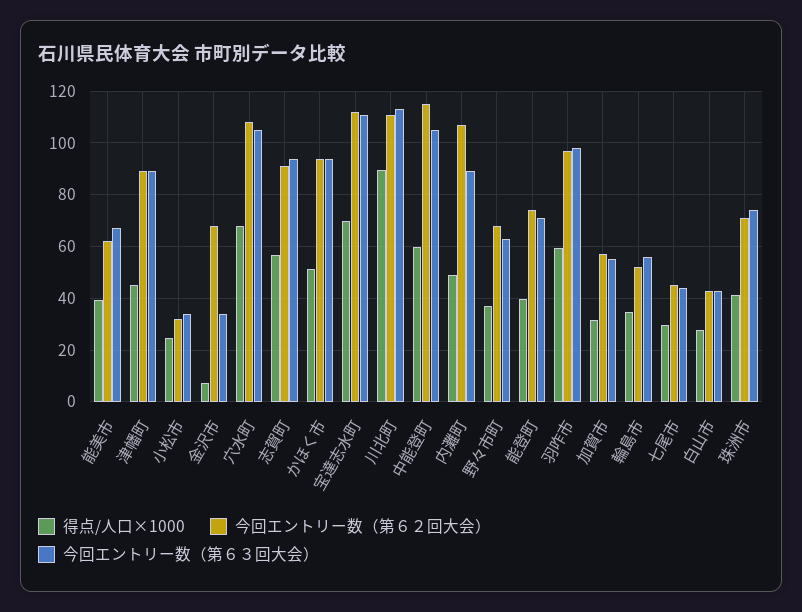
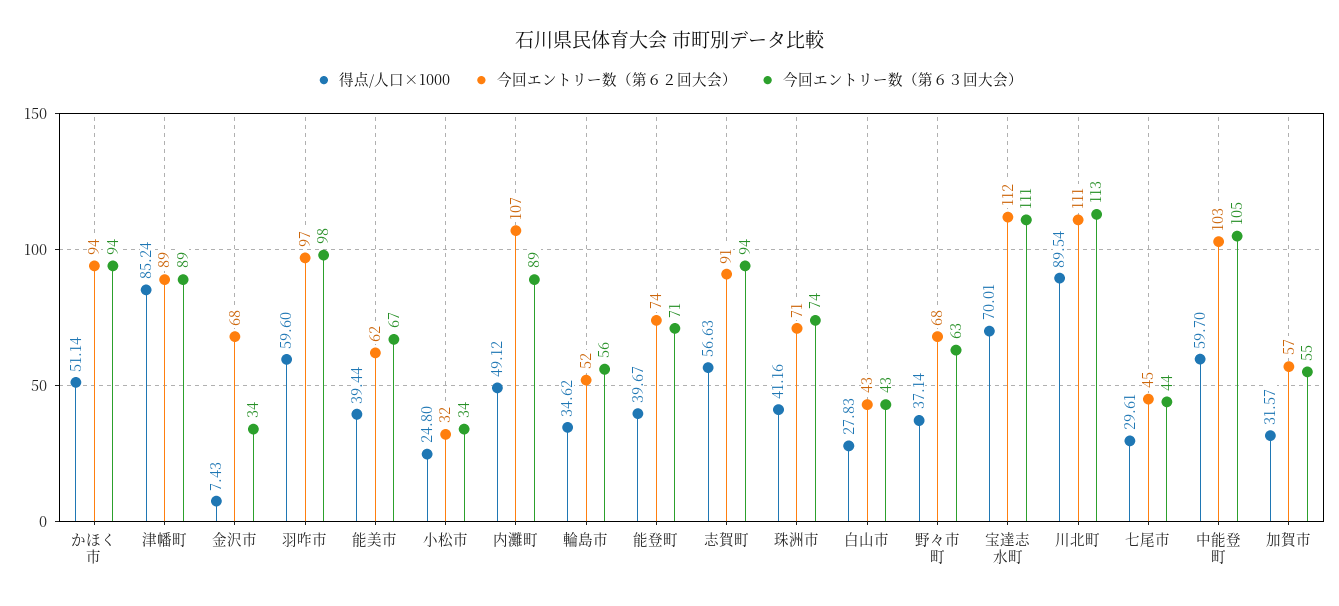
得点/人口×1000, 津幡町: 45 -> 85.24
得点/人口×1000, 穴水町: 67.5 -> none
今回エントリー数（第６２回大会）, 穴水町: 107.5 -> none
今回エントリー数（第６３回大会）, 穴水町: 105 -> none
今回エントリー数（第６２回大会）, 中能登町: 115 -> 103

